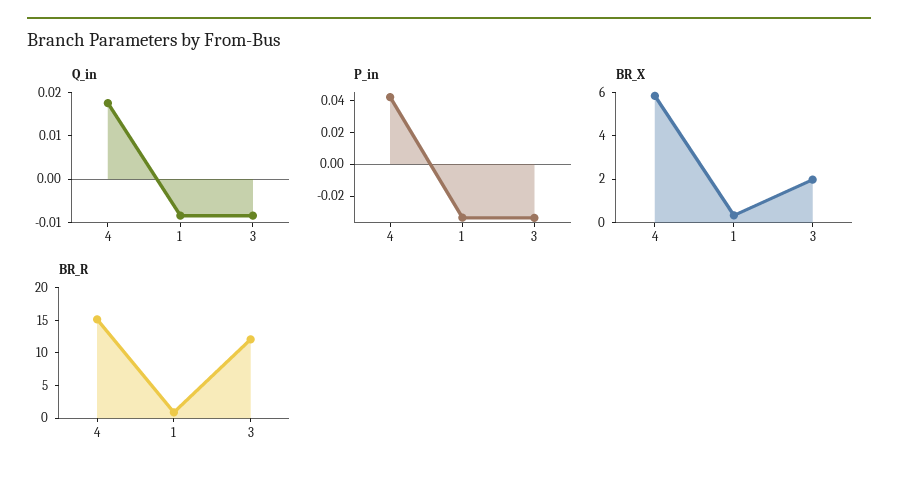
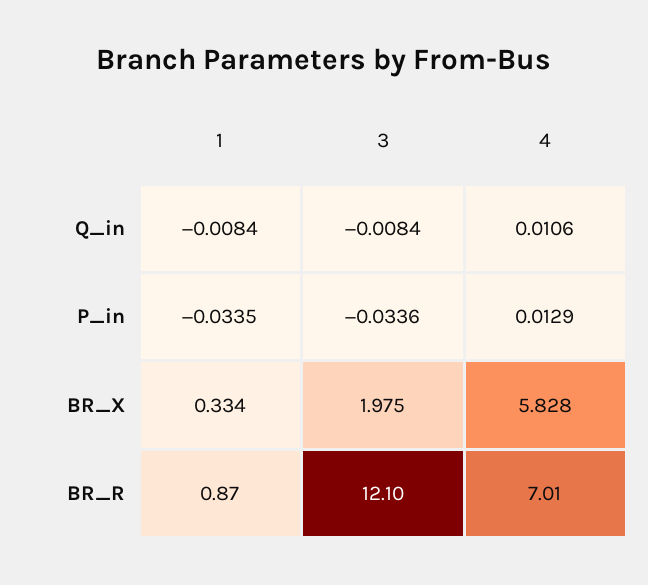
Q_in, 4: 0.018 -> 0.0106
P_in, 4: 0.04 -> 0.0129
BR_R, 4: 15 -> 7.01

